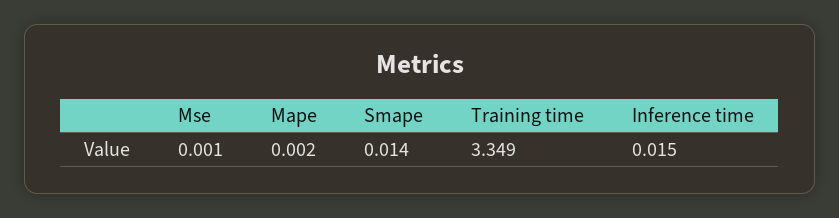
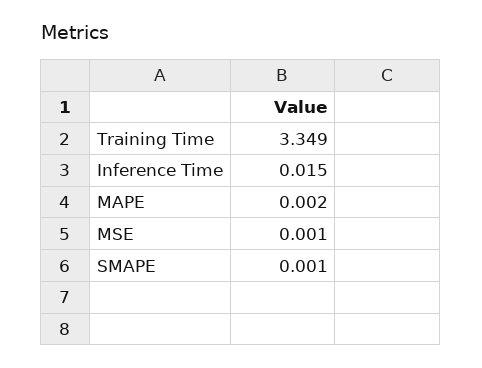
Smape: 0.014 -> 0.001

